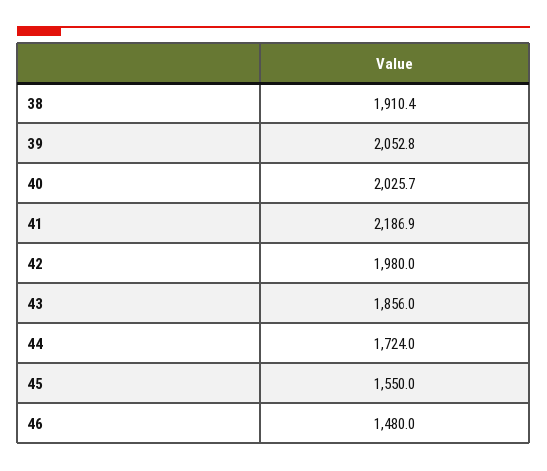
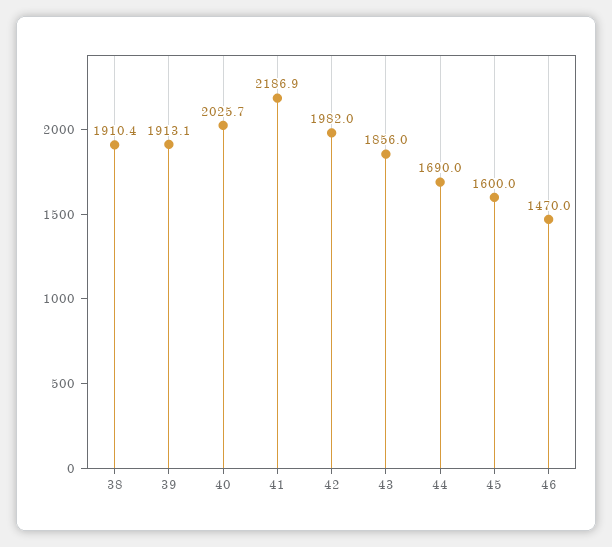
39: 2052.8 -> 1913.1
42: 1980 -> 1982
44: 1724 -> 1690
45: 1550 -> 1600
46: 1480 -> 1470

